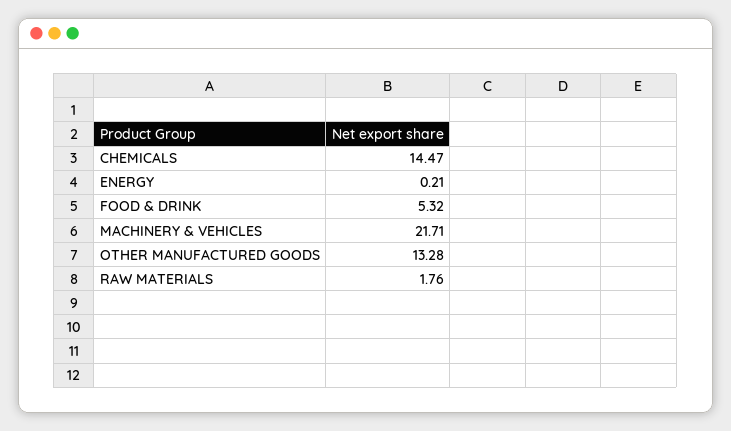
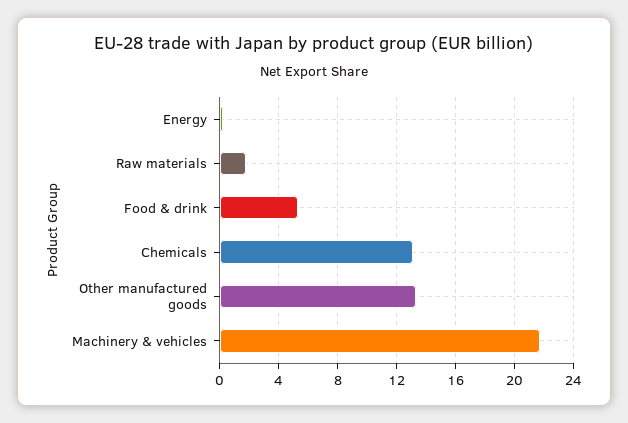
CHEMICALS: 14.47 -> 13

